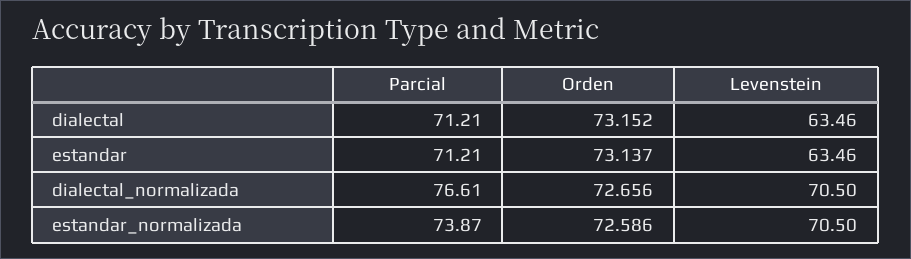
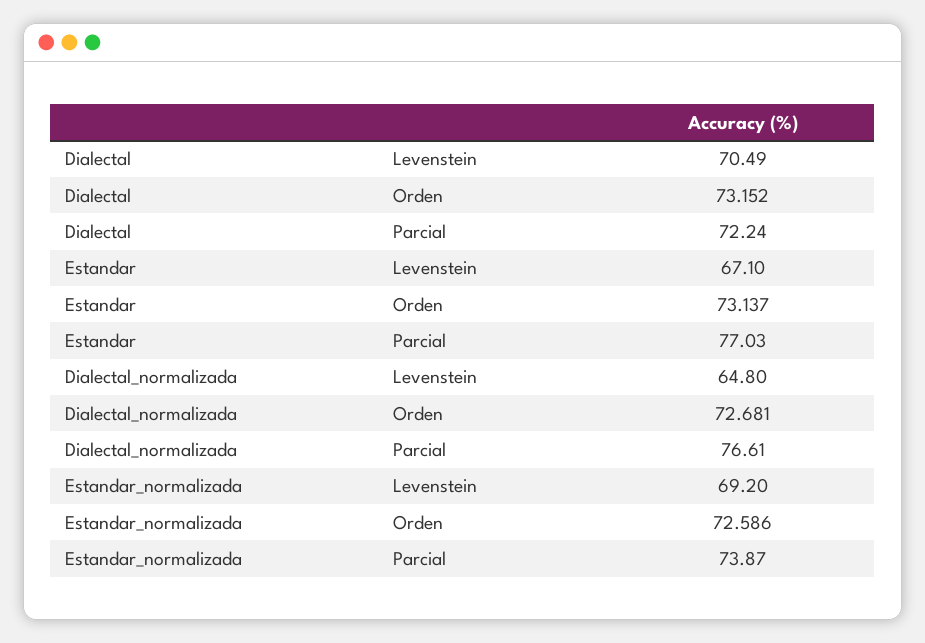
Parcial, dialectal: 71.21 -> 72.24
Levenstein, dialectal: 63.46 -> 70.49
Parcial, estandar: 71.21 -> 77.03
Levenstein, estandar: 63.46 -> 67.1
Orden, dialectal_normalizada: 72.656 -> 72.681
Levenstein, dialectal_normalizada: 70.5 -> 64.8
Levenstein, estandar_normalizada: 70.5 -> 69.2

